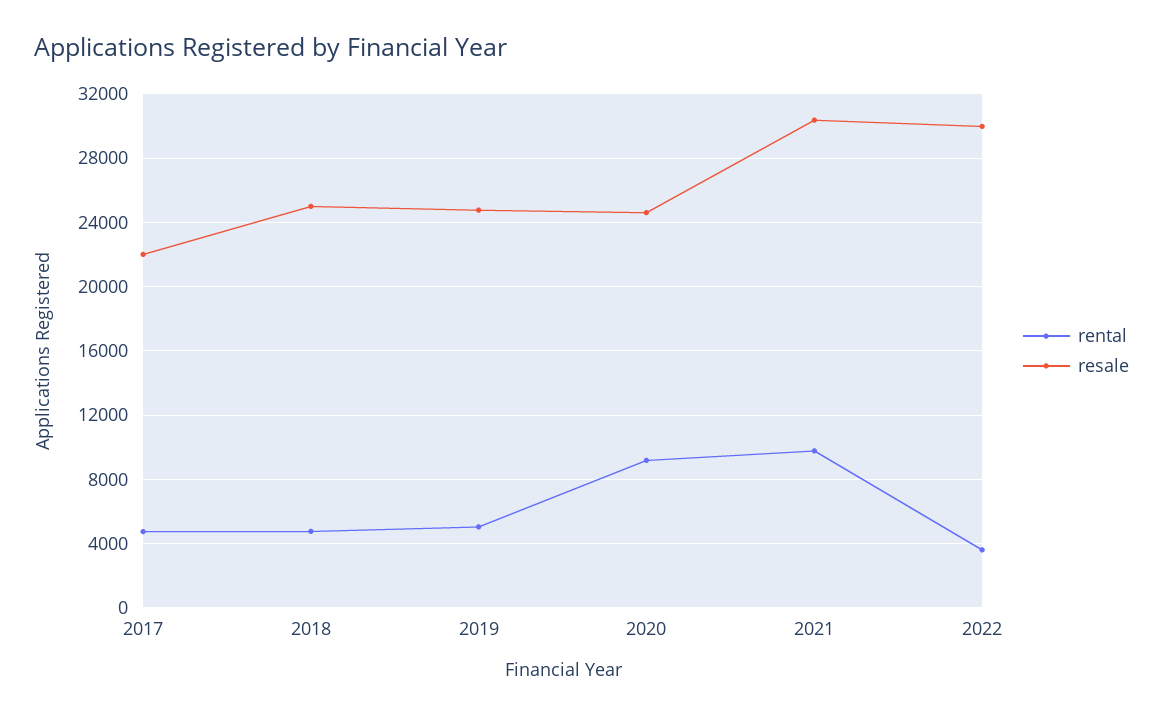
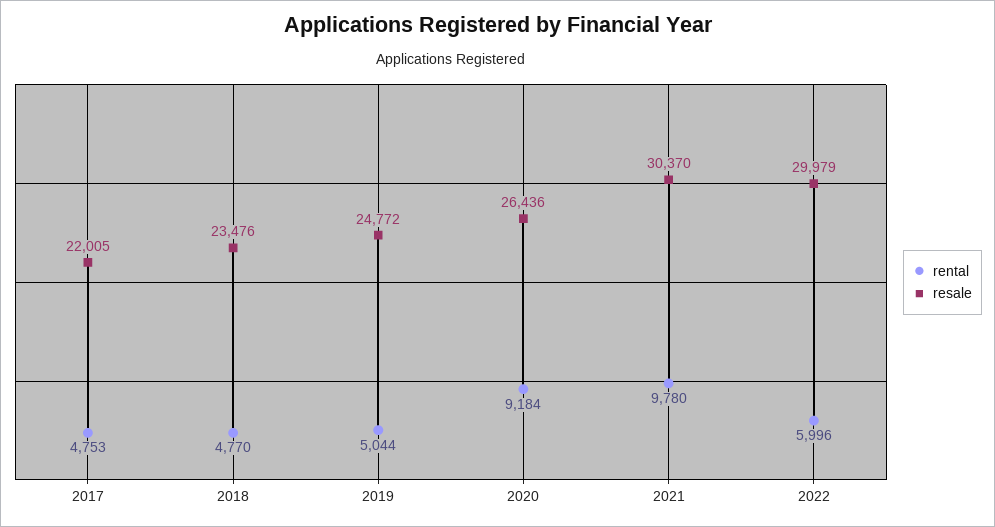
resale, 2018: 25000 -> 23476
resale, 2020: 24500 -> 26436
rental, 2022: 3500 -> 5996

